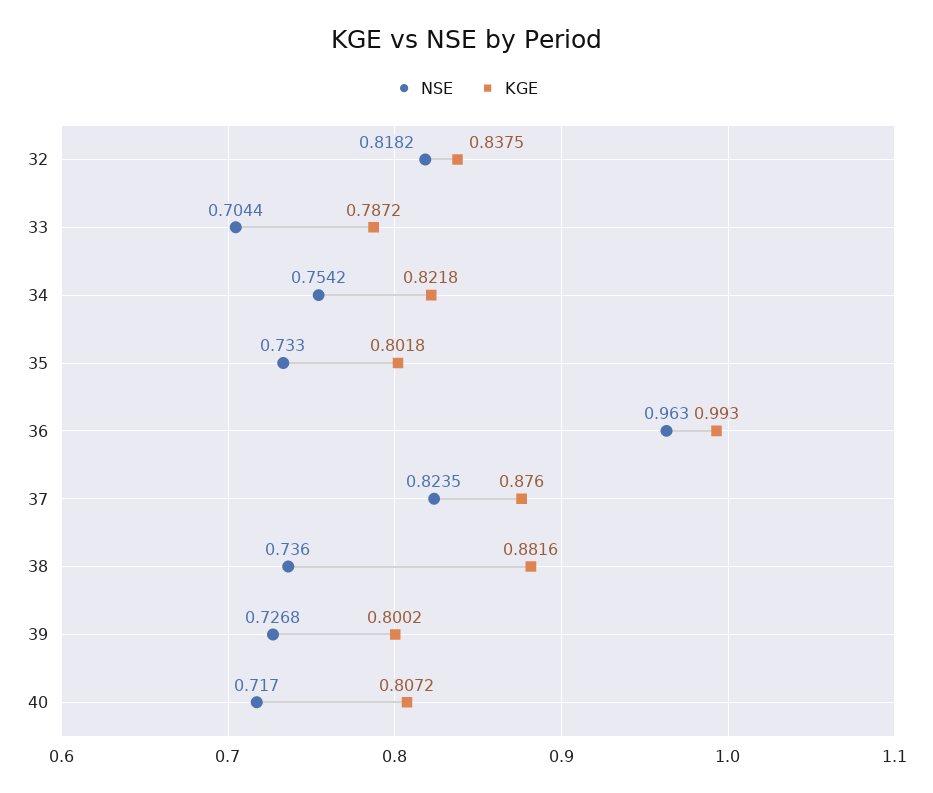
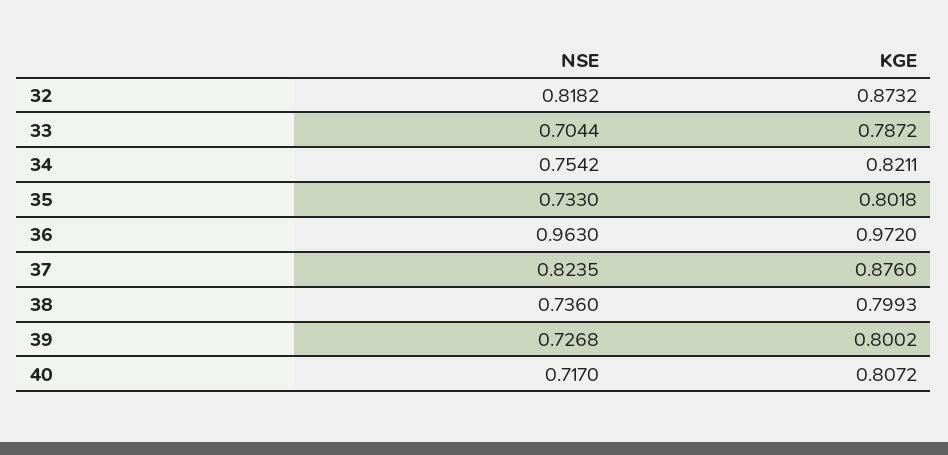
KGE, 32: 0.8375 -> 0.8732
KGE, 34: 0.8218 -> 0.8211
KGE, 36: 0.993 -> 0.972
KGE, 38: 0.8816 -> 0.7993

